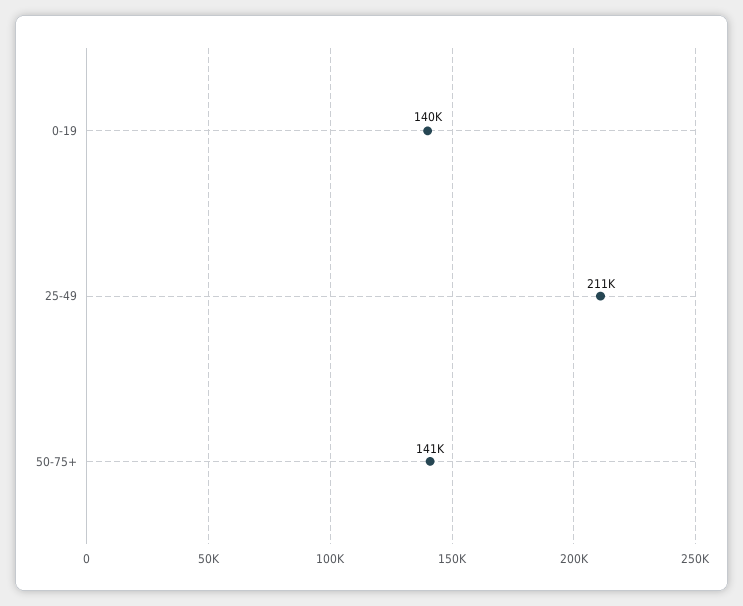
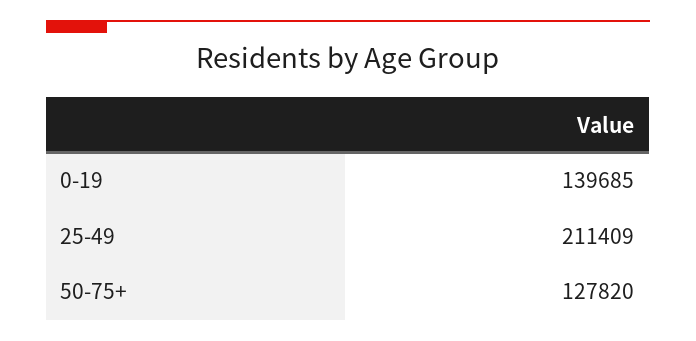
50-75+: 141000 -> 127820

